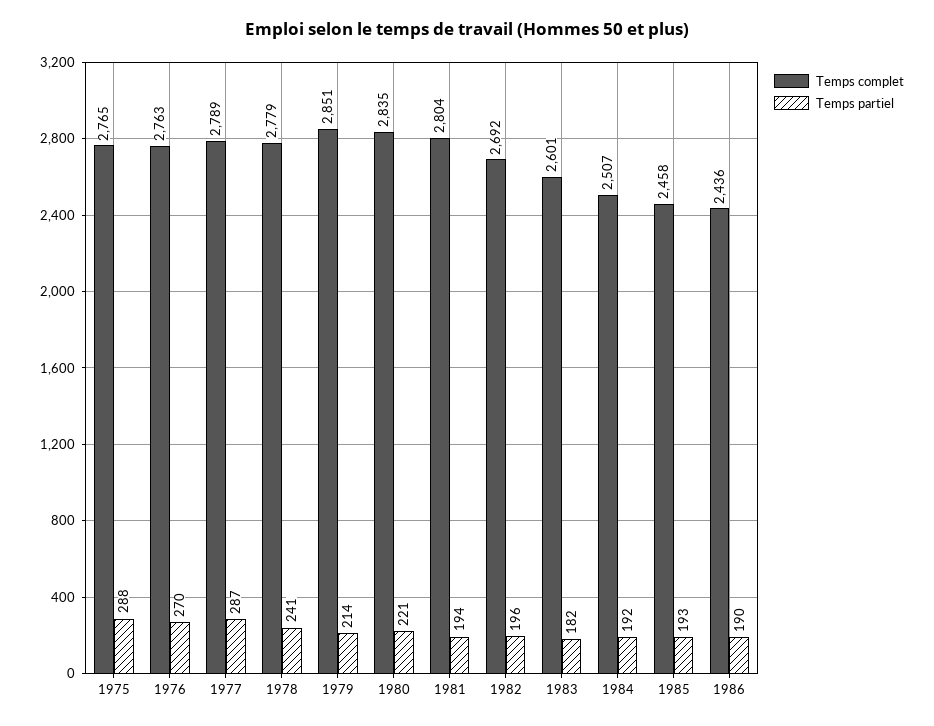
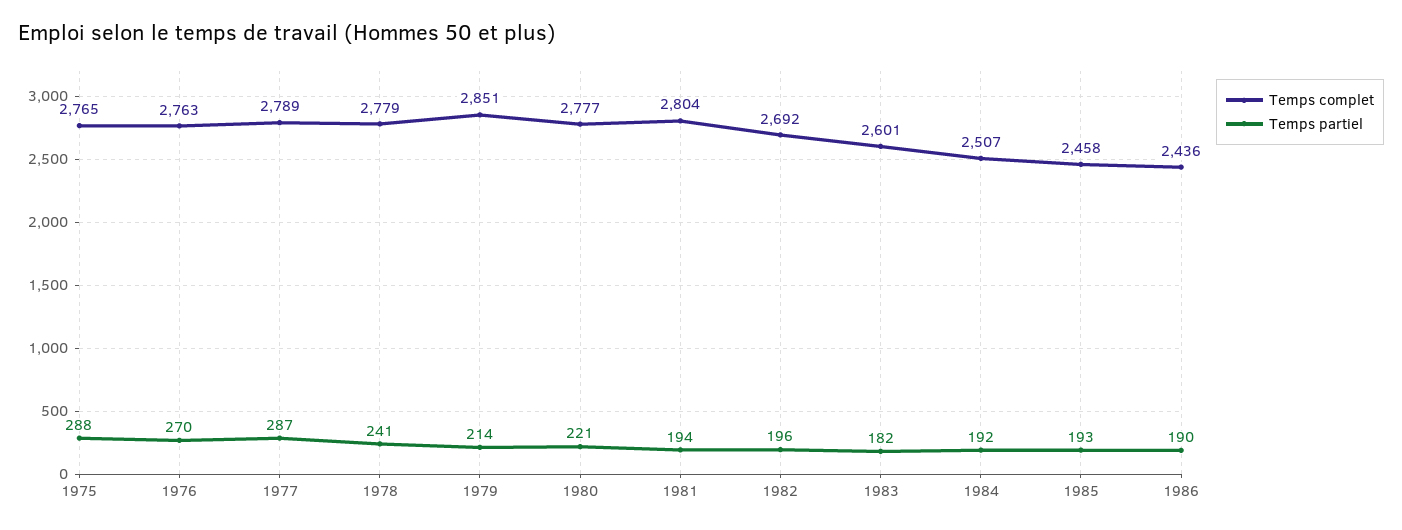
Temps complet, 1980: 2835 -> 2777

